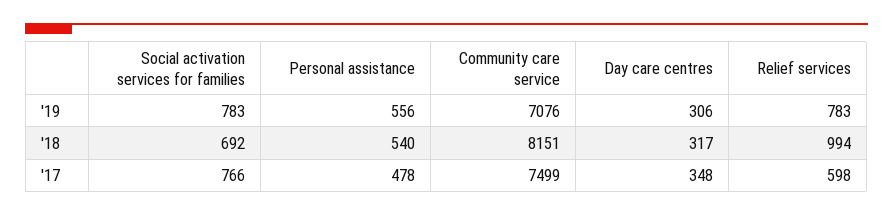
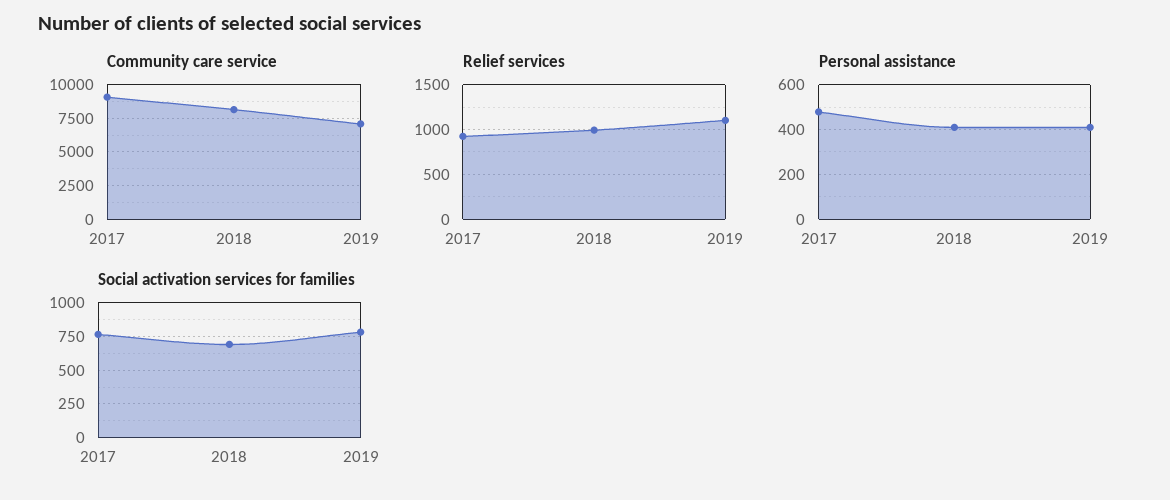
Personal assistance, '19: 556 -> 400
Day care centres, '19: 306 -> none
Relief services, '19: 783 -> 1100
Personal assistance, '18: 540 -> 400
Day care centres, '18: 317 -> none
Community care service, '17: 7499 -> 9000
Day care centres, '17: 348 -> none
Relief services, '17: 598 -> 900

